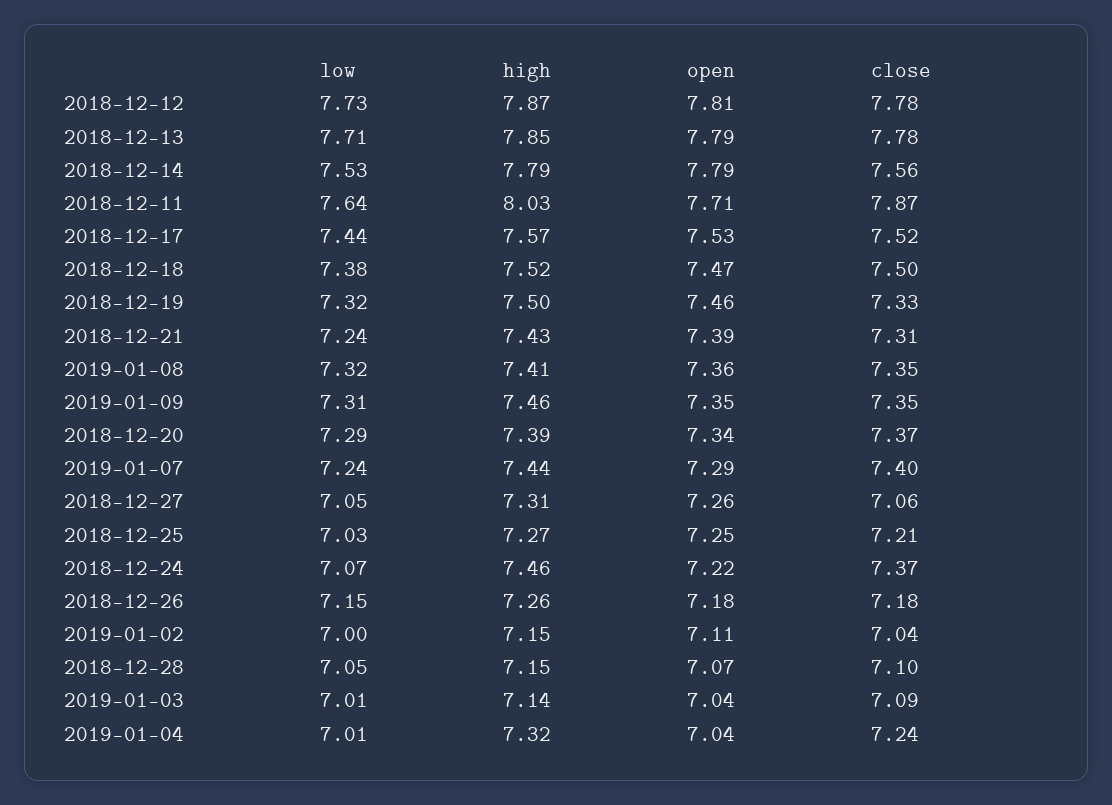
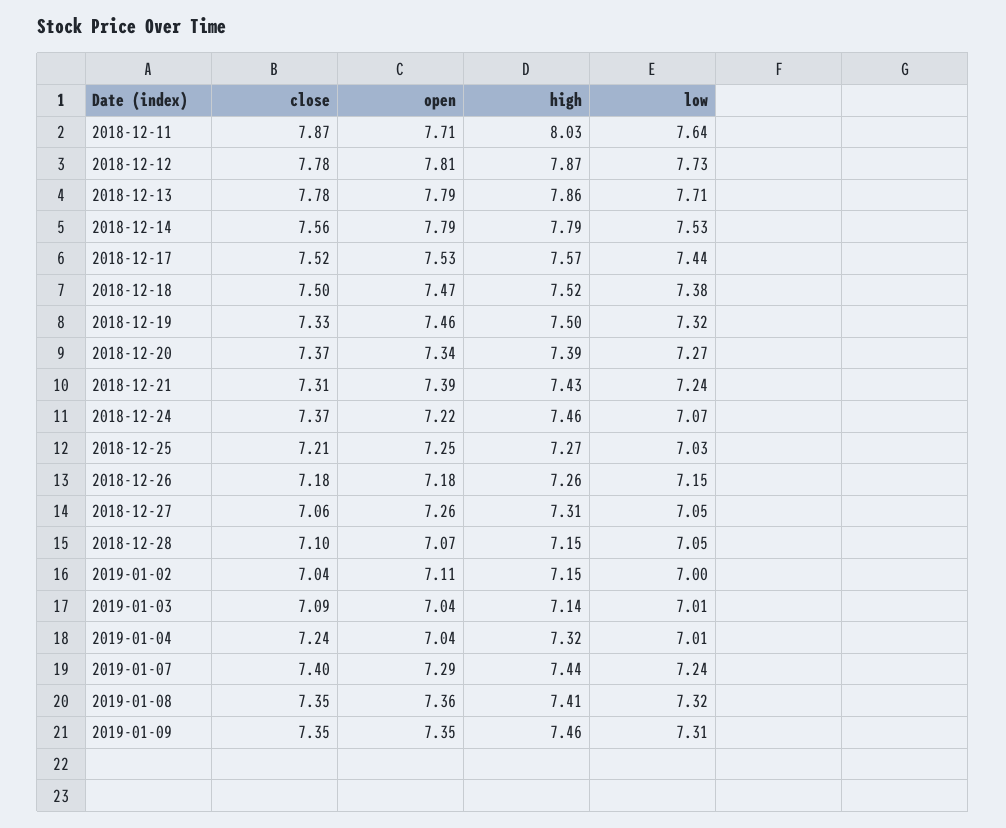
high, 2018-12-13: 7.85 -> 7.86
low, 2018-12-20: 7.29 -> 7.27

